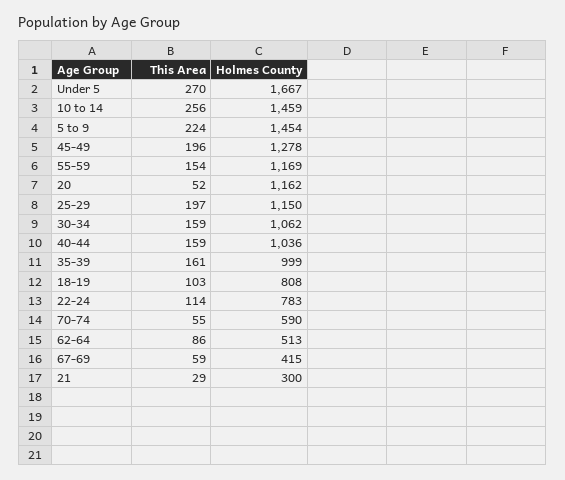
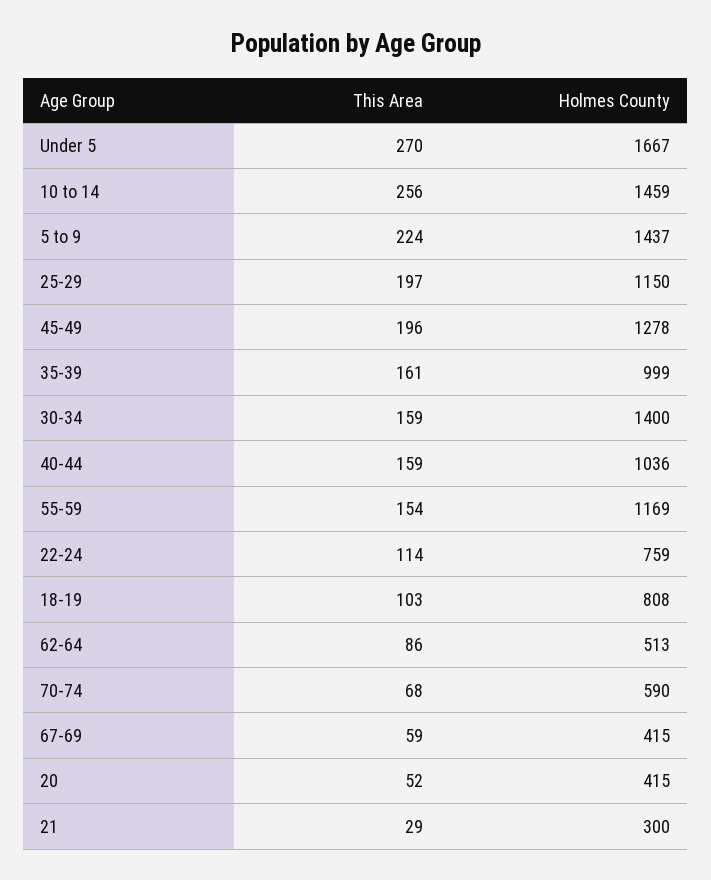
Holmes County, 5 to 9: 1454 -> 1437
Holmes County, 20: 1162 -> 415
Holmes County, 30-34: 1062 -> 1400
Holmes County, 22-24: 783 -> 759
This Area, 70-74: 55 -> 68

